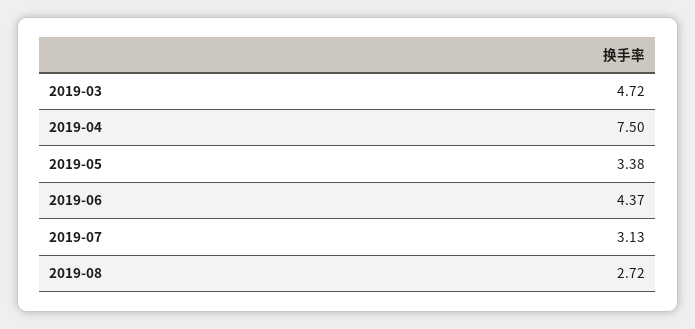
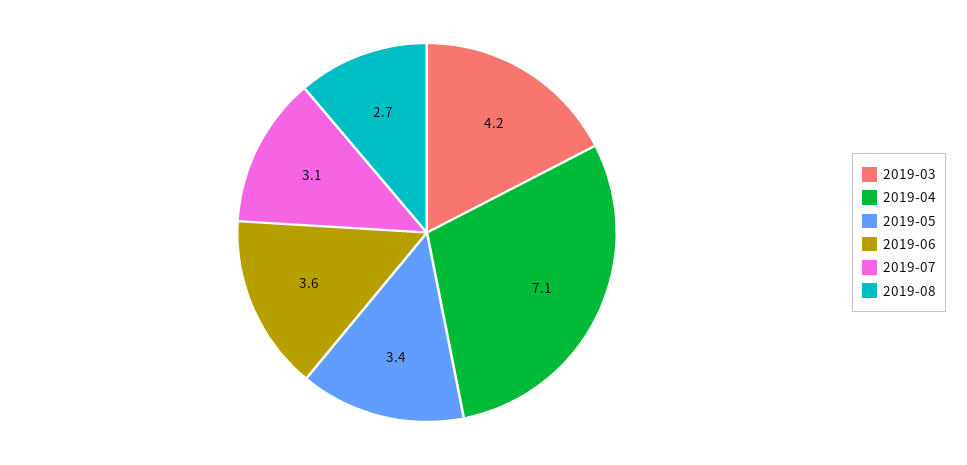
2019-03: 4.72 -> 4.2
2019-04: 7.5 -> 7.1
2019-06: 4.37 -> 3.6

